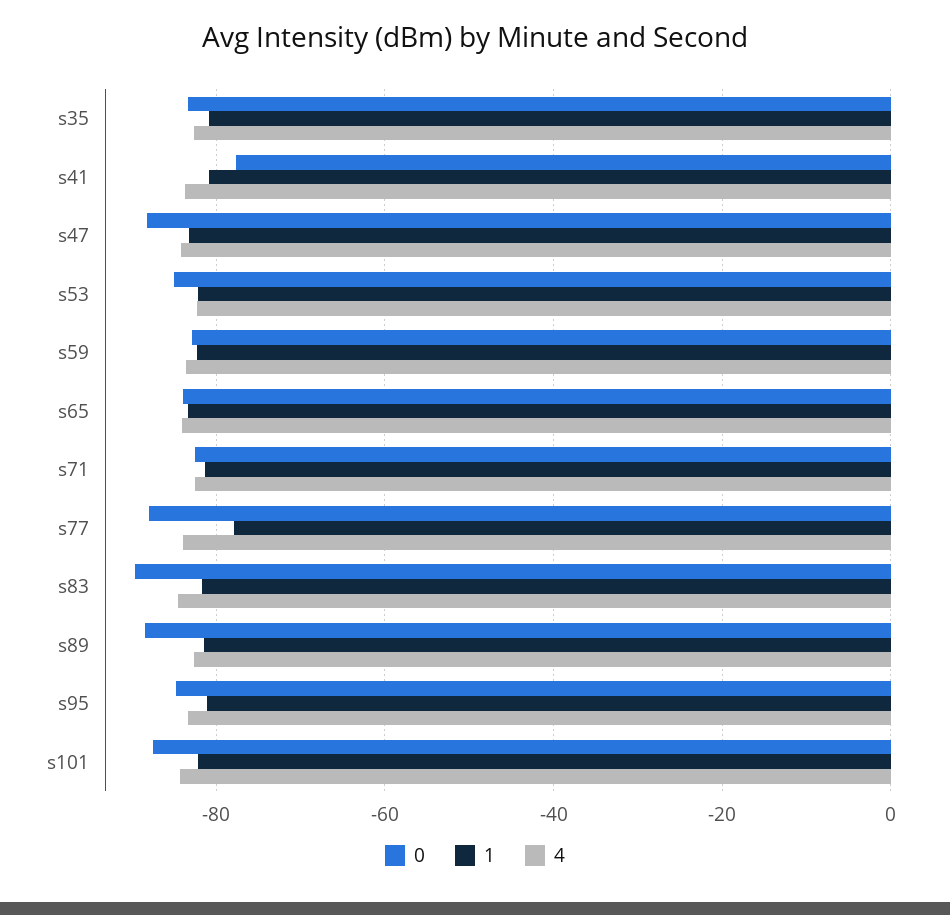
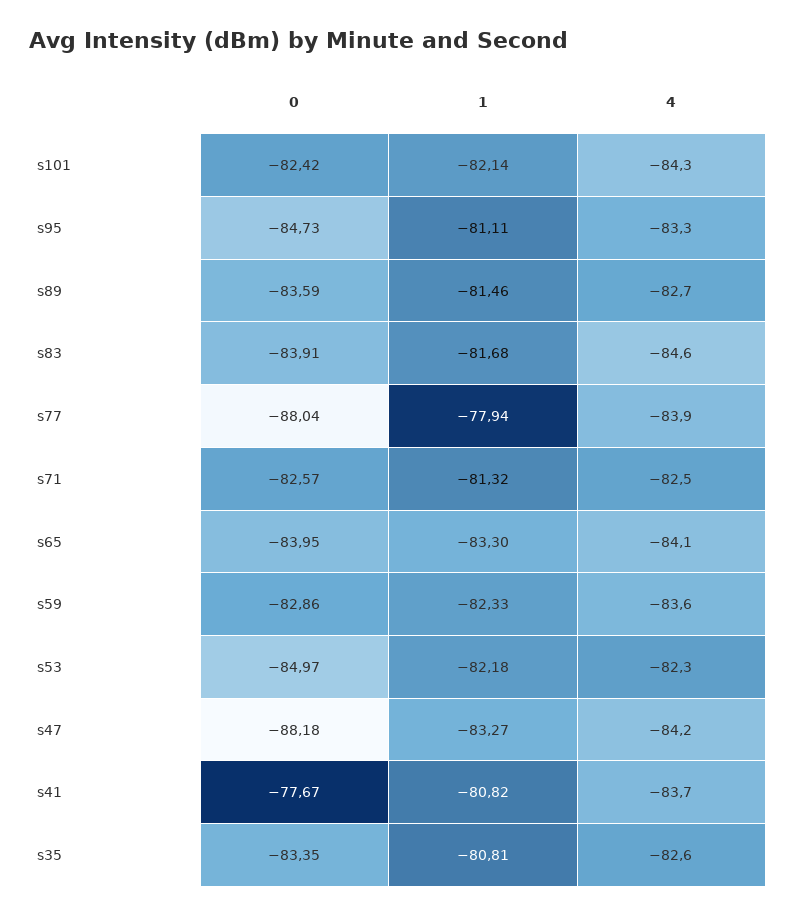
0, s83: -90 -> -83.91
0, s89: -88 -> -83.59
0, s101: -88 -> -82.42

